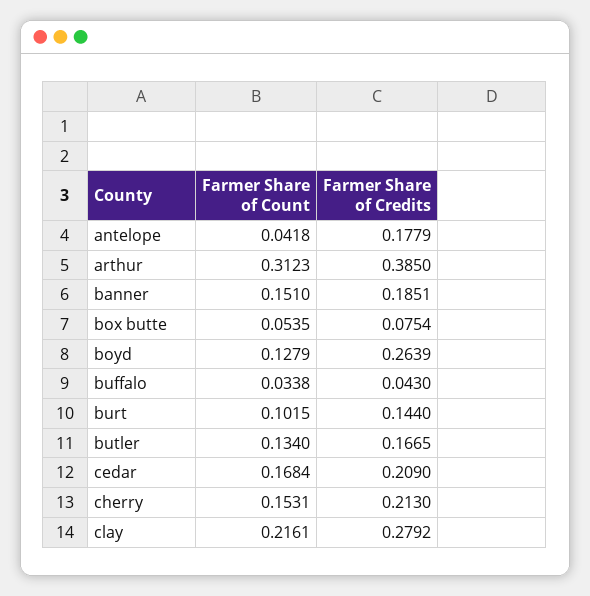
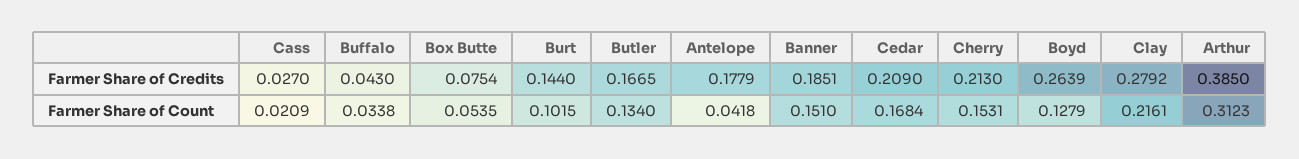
Farmer Share of Credits, Cass: none -> 0.027
Farmer Share of Count, Cass: none -> 0.0209

